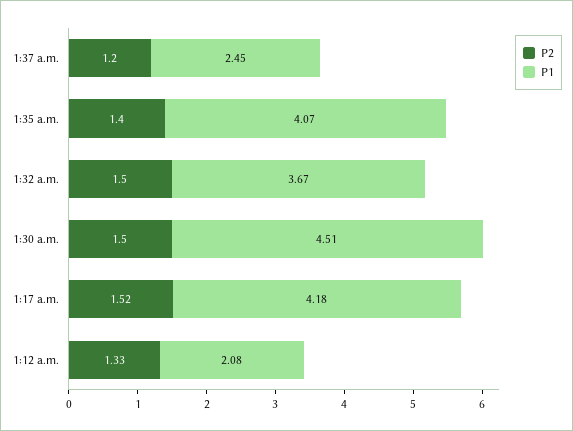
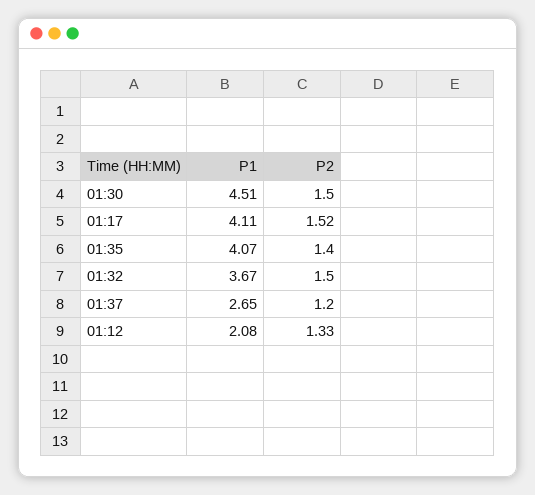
P1, 1:37 a.m.: 2.45 -> 2.65
P1, 1:17 a.m.: 4.18 -> 4.11

